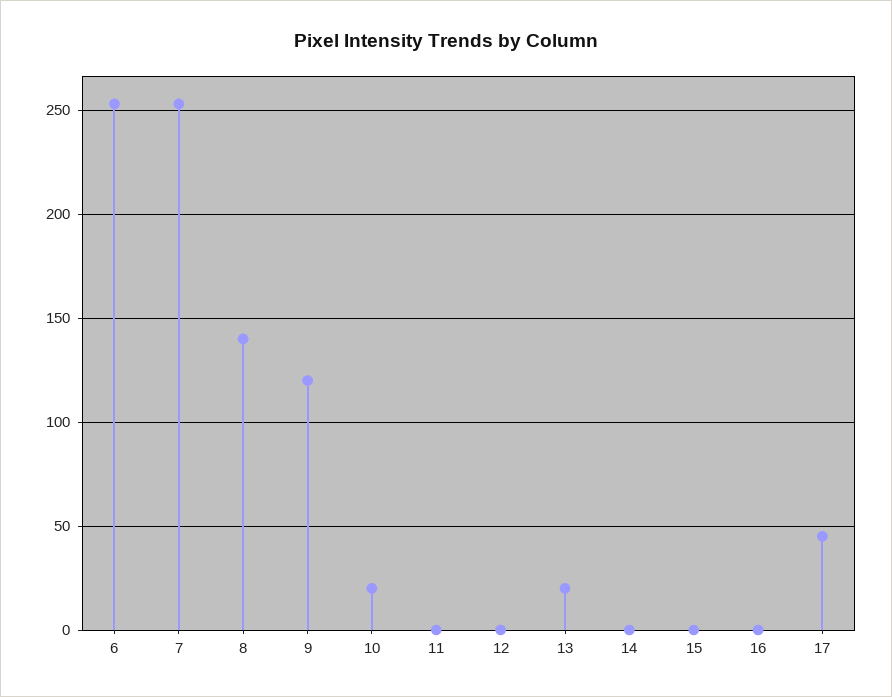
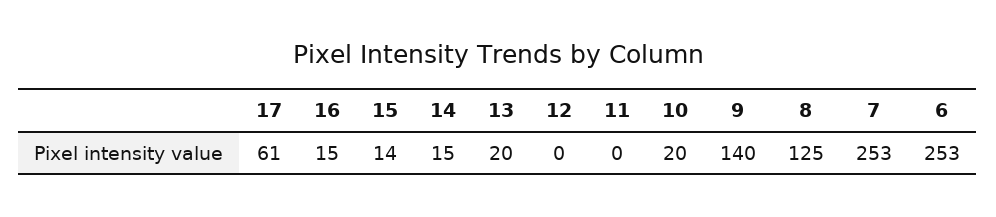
8: 140 -> 125
9: 120 -> 140
14: 0 -> 15
15: 0 -> 14
16: 0 -> 15
17: 45 -> 61

